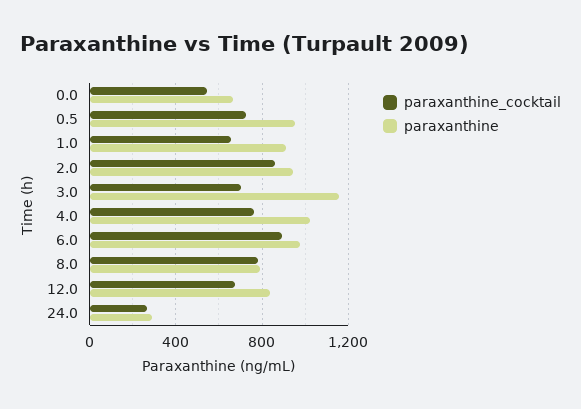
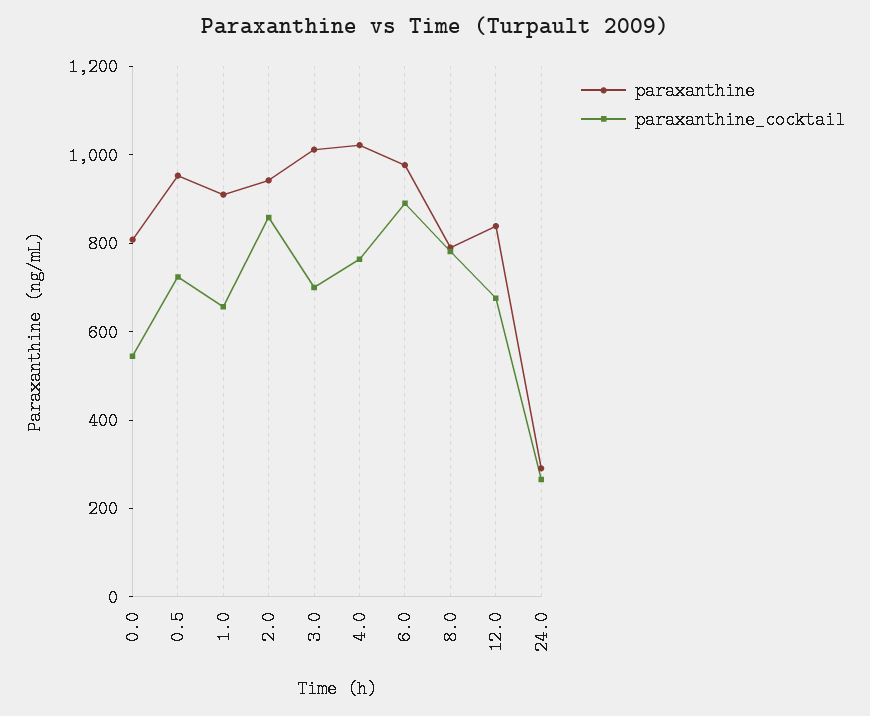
paraxanthine, 0.0: 650 -> 800
paraxanthine, 3.0: 1150 -> 1000

